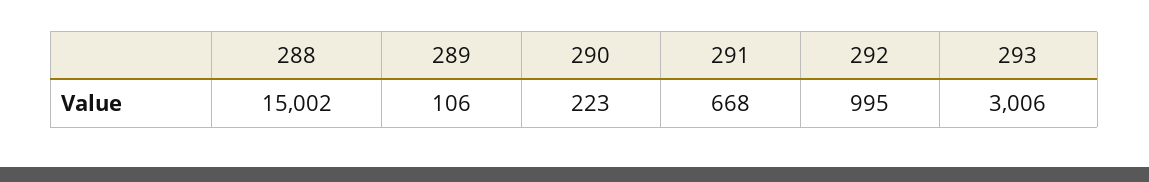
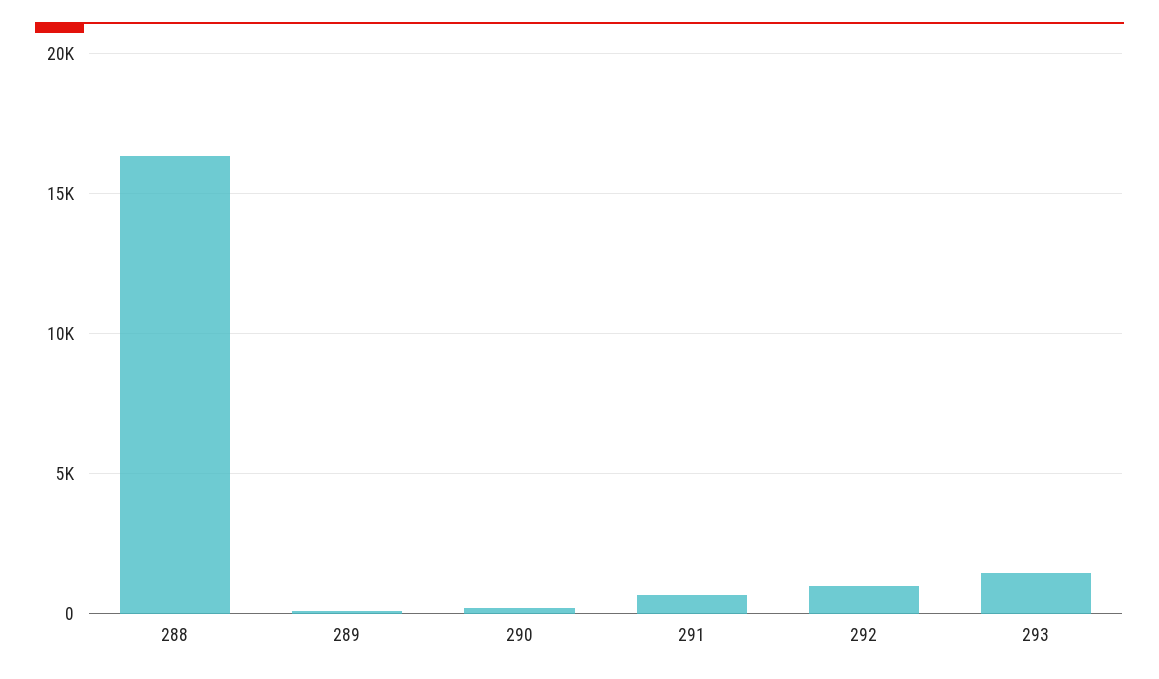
288: 15002 -> 16500
293: 3006 -> 1500

